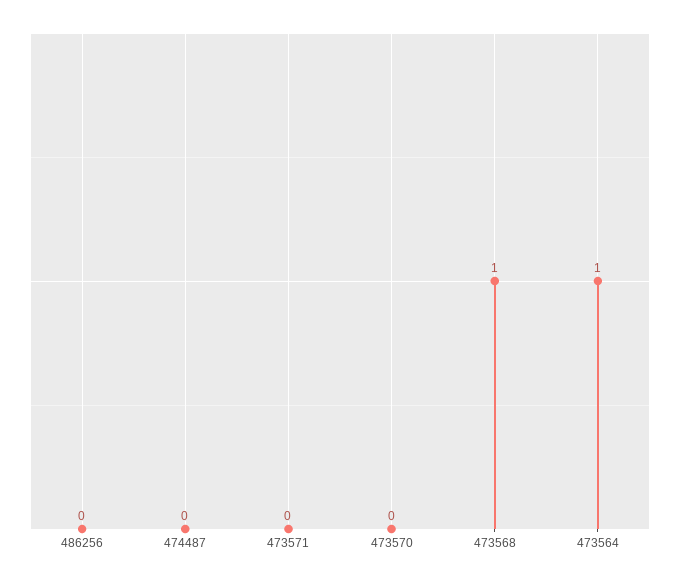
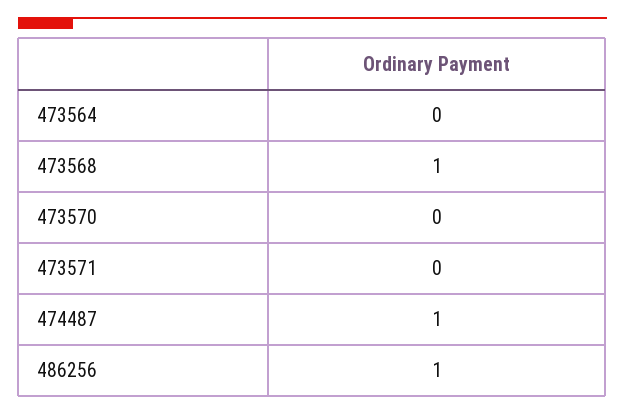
486256: 0 -> 1
474487: 0 -> 1
473564: 1 -> 0

